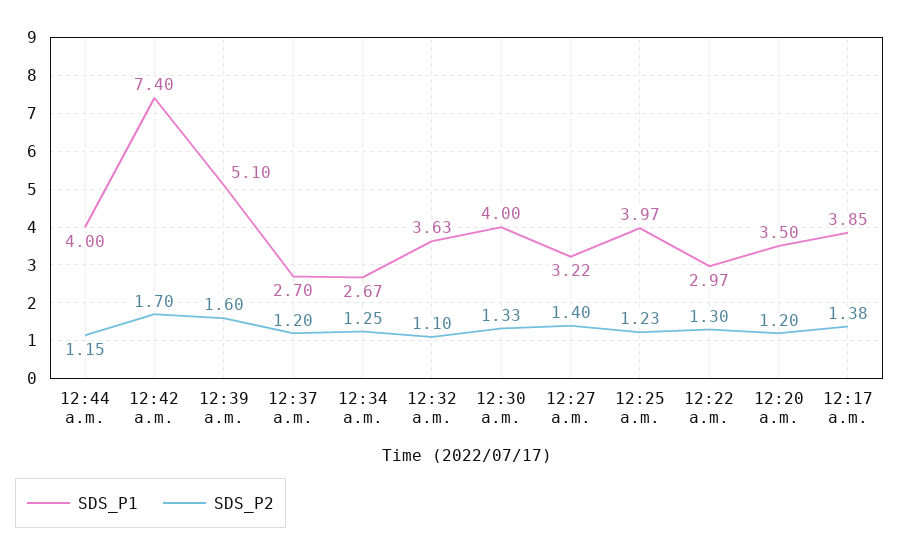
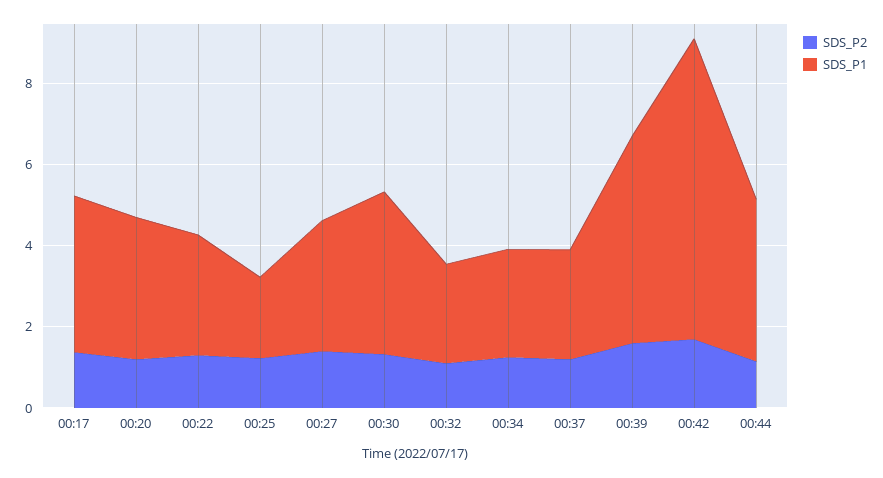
SDS_P1, 12:32 a.m.: 3.63 -> 2.5
SDS_P1, 12:25 a.m.: 3.97 -> 2

